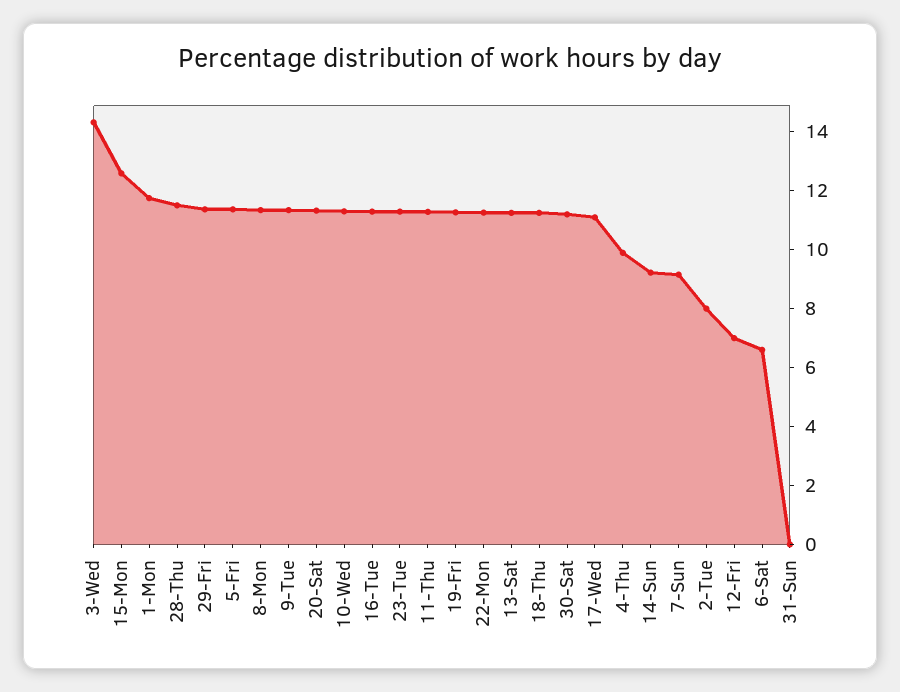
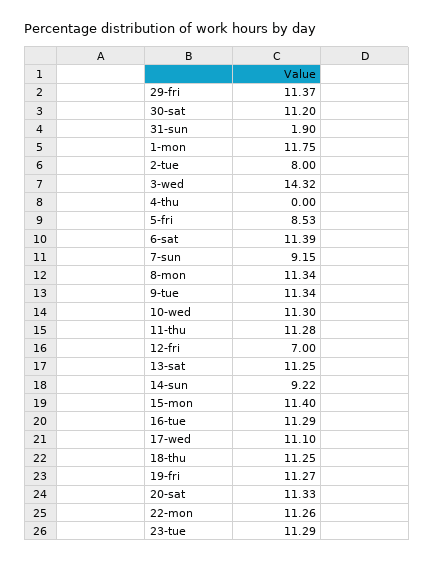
15-Mon: 12.5 -> 11.4
28-Thu: 11.5 -> none
5-Fri: 11.5 -> 8.53
4-Thu: 10 -> 0
6-Sat: 6.5 -> 11.39
31-Sun: 0 -> 1.9

